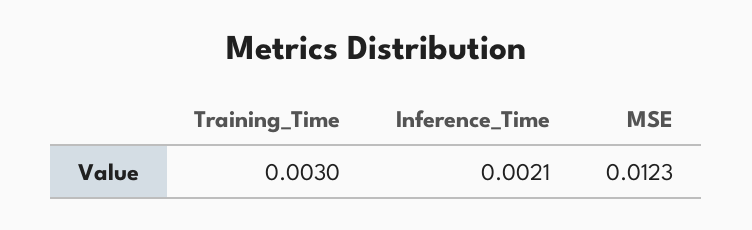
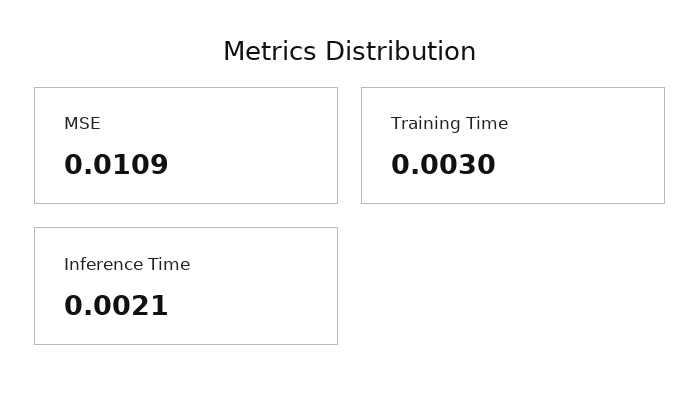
MSE: 0.0123 -> 0.0109

